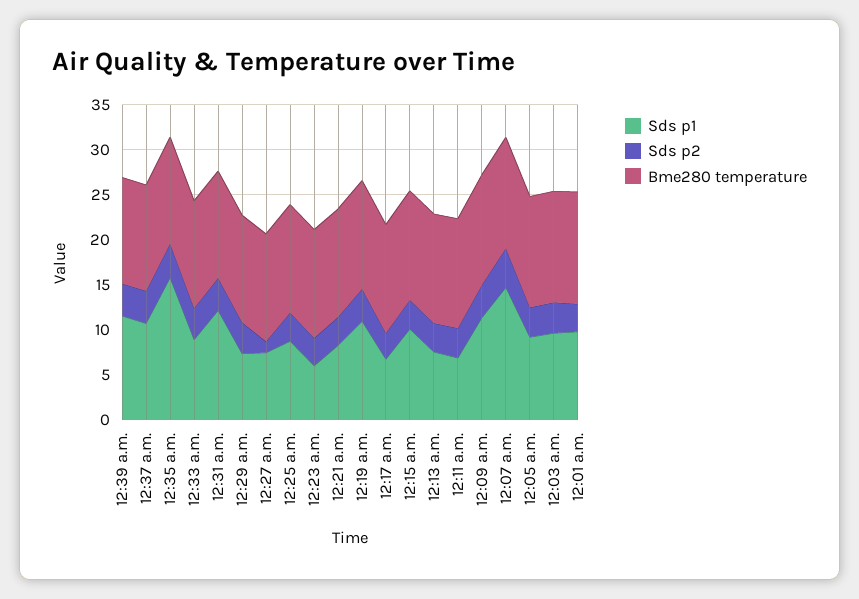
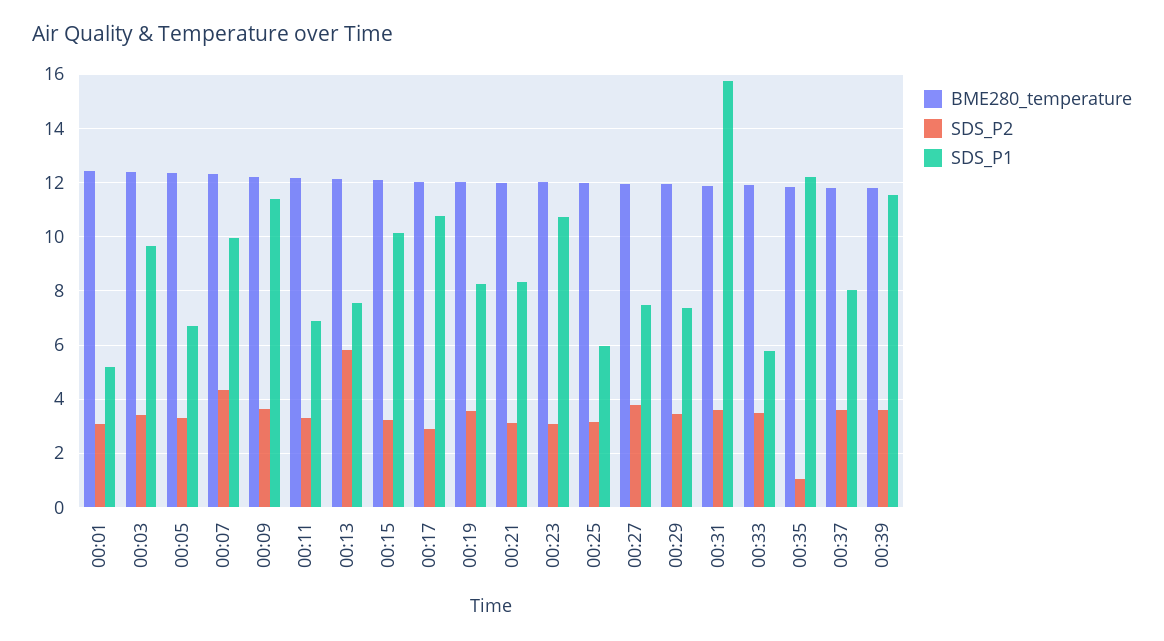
Sds p1, 12:37 a.m.: 11 -> 8
Sds p1, 12:35 a.m.: 16 -> 12.25
Sds p2, 12:35 a.m.: 4 -> 1
Sds p1, 12:33 a.m.: 9 -> 5.75
Sds p1, 12:31 a.m.: 12 -> 15.75
Sds p2, 12:27 a.m.: 1 -> 3.75
Sds p1, 12:25 a.m.: 9 -> 6
Sds p1, 12:23 a.m.: 6 -> 10.75
Sds p1, 12:19 a.m.: 11 -> 8.25
Sds p1, 12:17 a.m.: 7 -> 10.75
Sds p2, 12:13 a.m.: 3 -> 5.75
Sds p1, 12:07 a.m.: 15 -> 10
Sds p1, 12:05 a.m.: 9 -> 6.75
Sds p1, 12:01 a.m.: 10 -> 5.25

